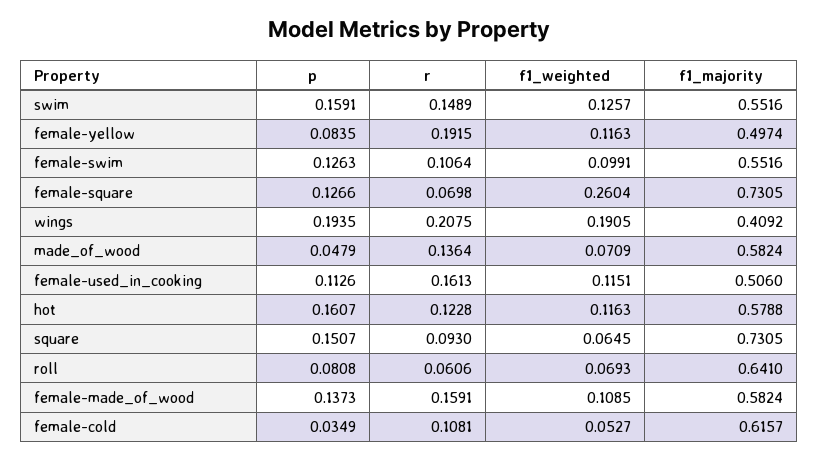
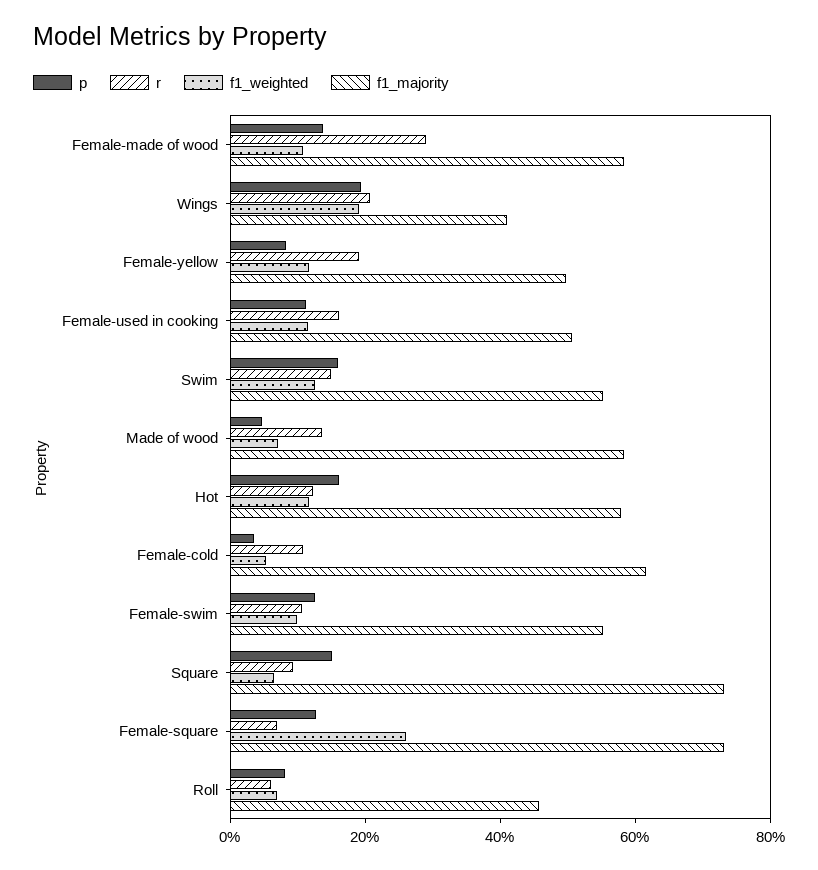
f1_majority, roll: 0.641 -> 0.45
r, female-made_of_wood: 0.1591 -> 0.3

